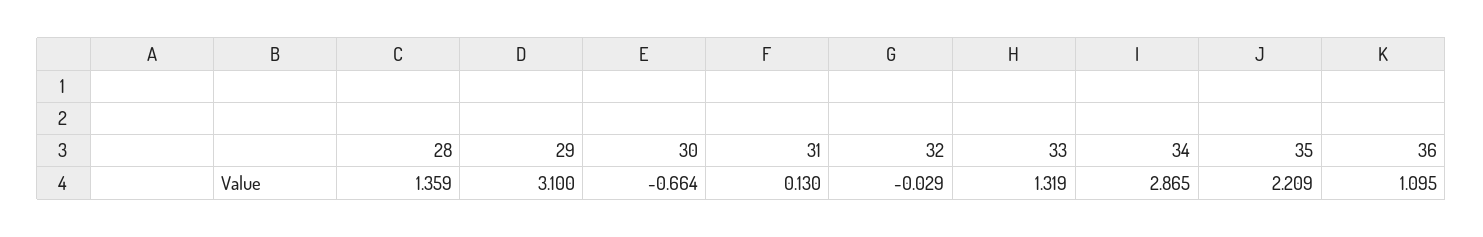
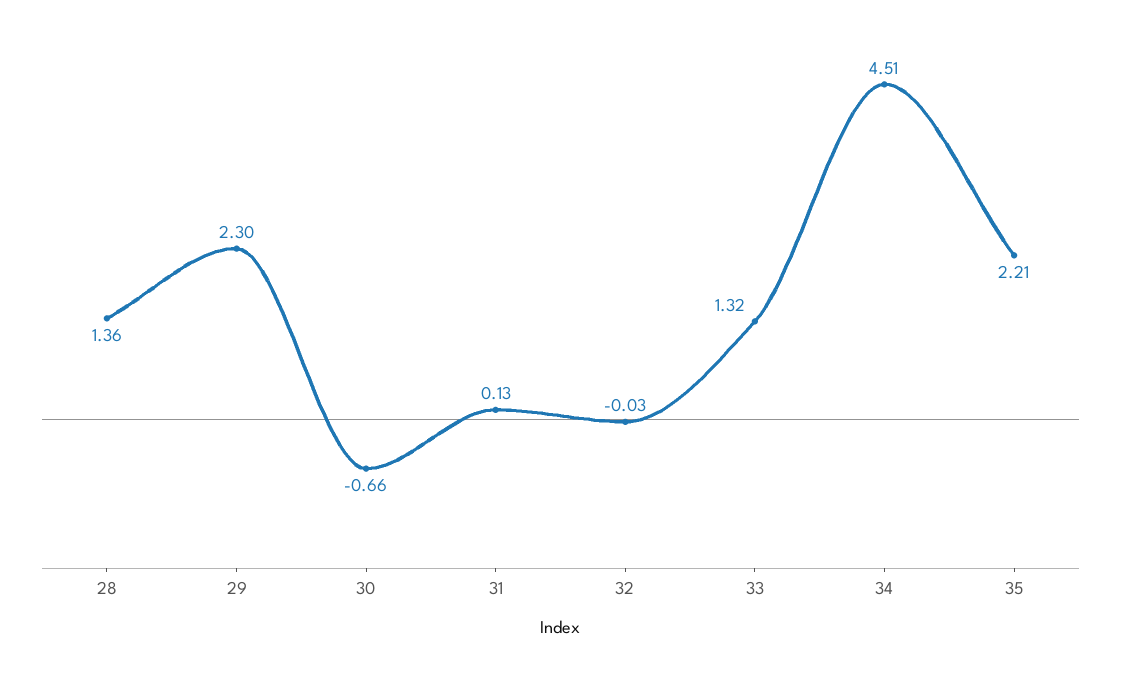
29: 3.1 -> 2.3
34: 2.865 -> 4.51
36: 1.095 -> none

